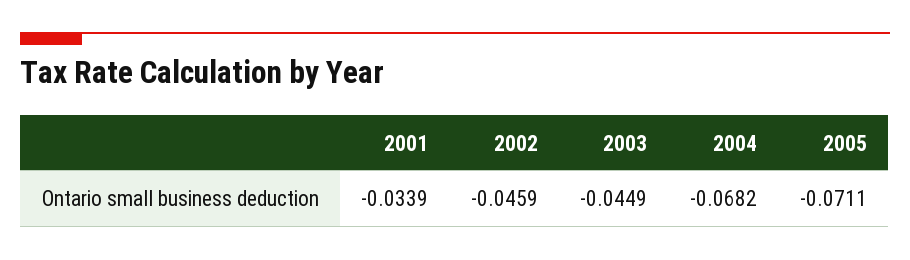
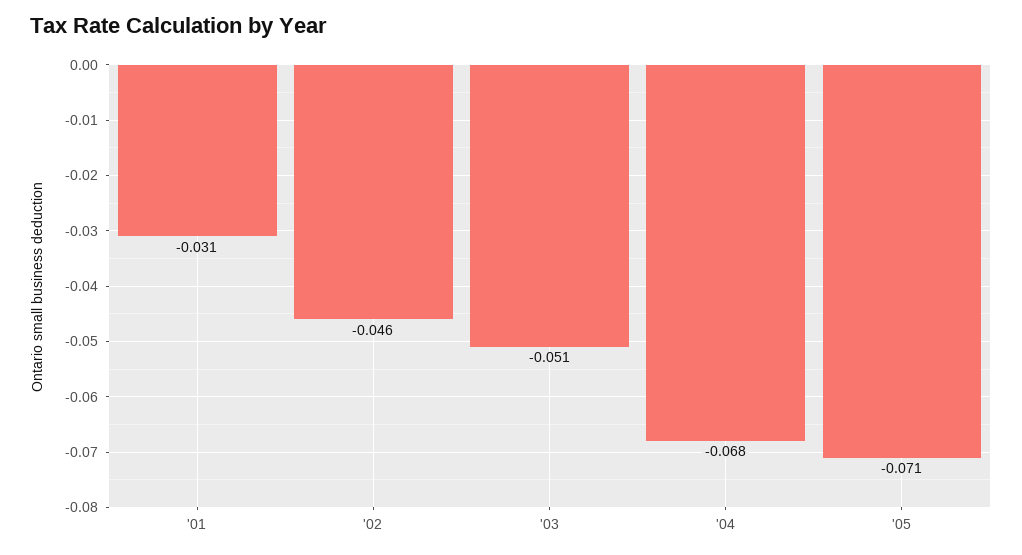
2001: -0.0339 -> -0.031
2003: -0.0449 -> -0.051

